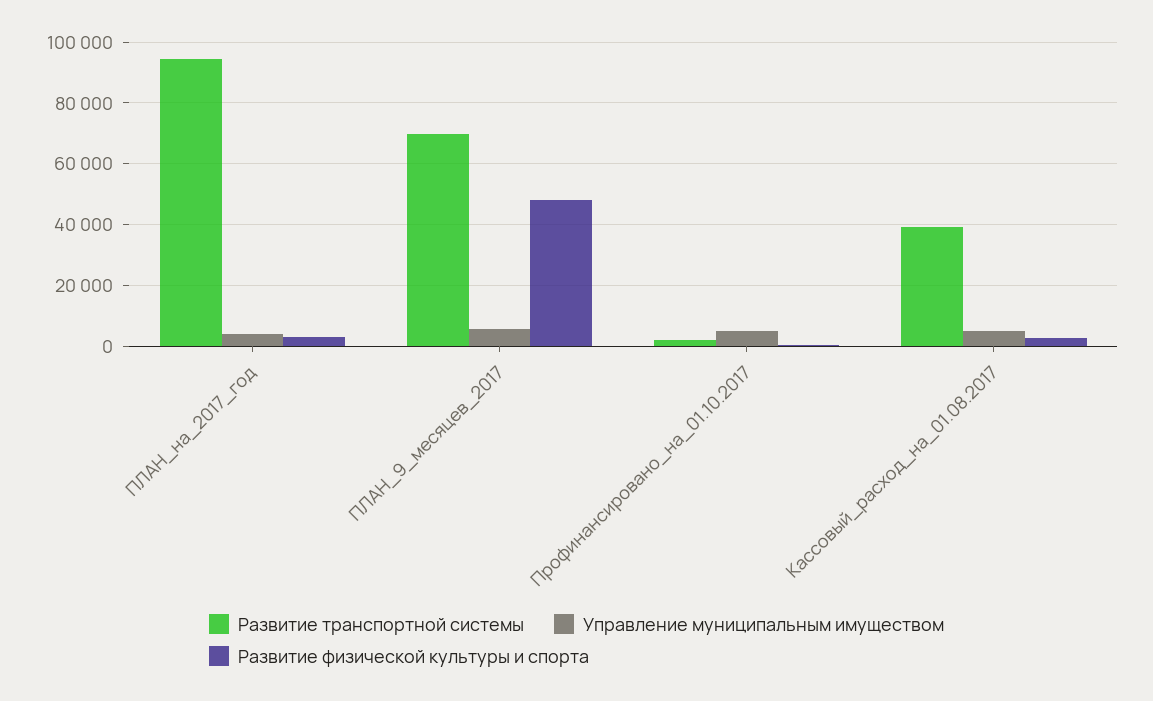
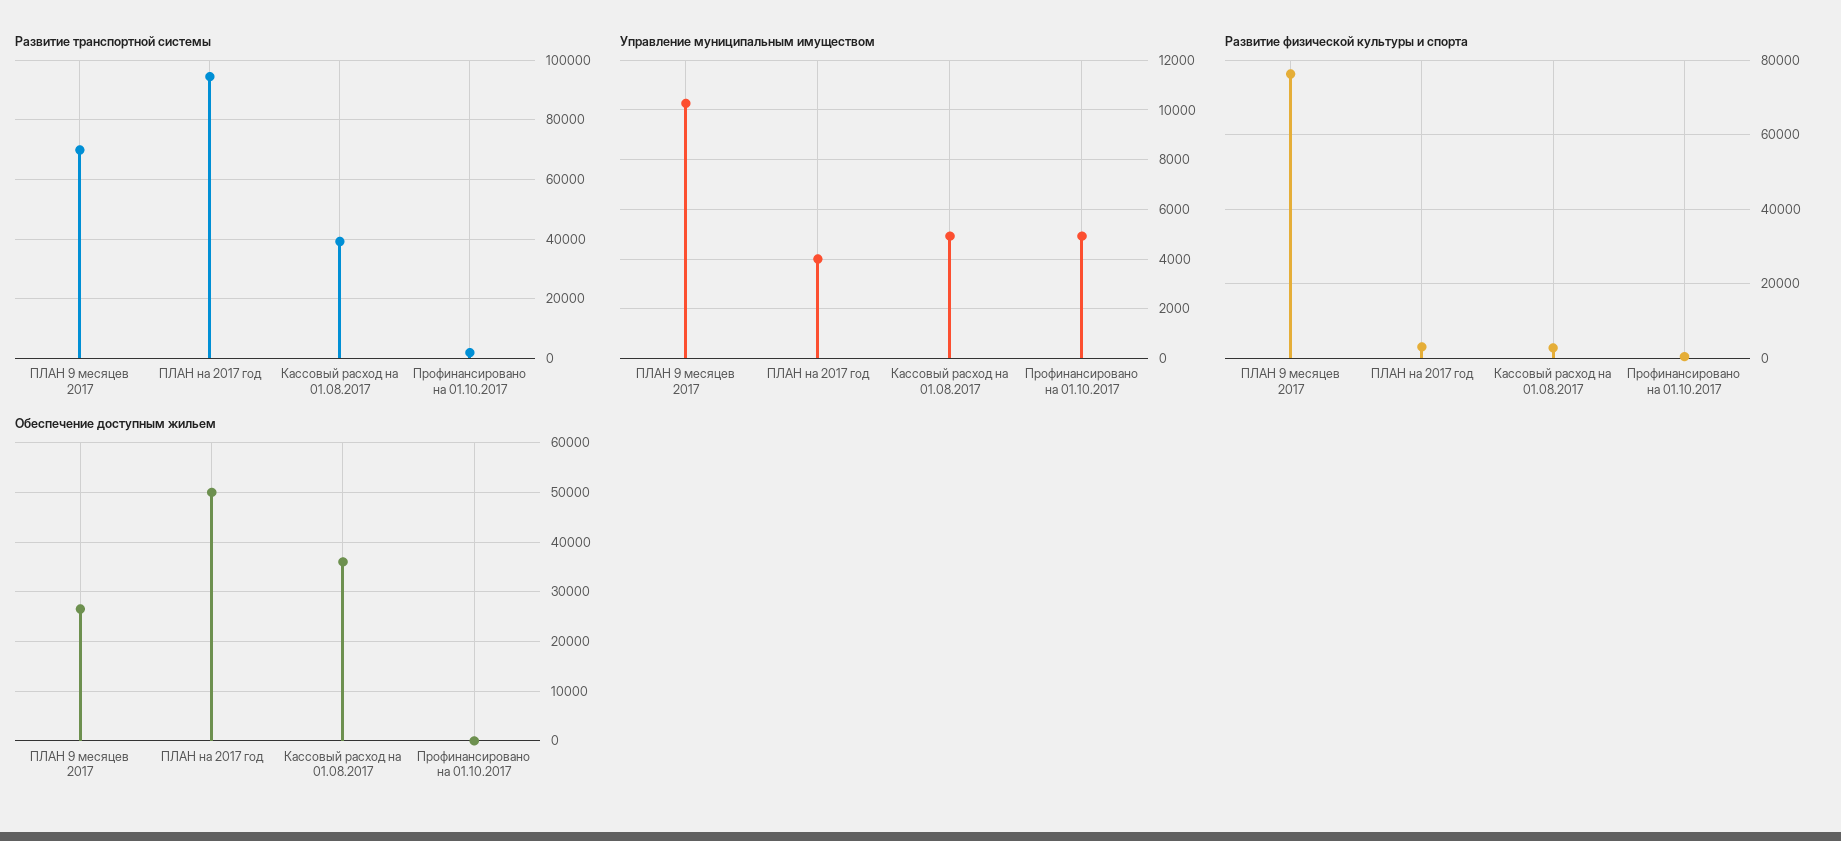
Управление муниципальным имуществом, ПЛАН_9_месяцев_2017: 6000 -> 10250
Развитие физической культуры и спорта, ПЛАН_9_месяцев_2017: 48000 -> 76000
Обеспечение доступным жильем, ПЛАН_9_месяцев_2017: none -> 26000
Обеспечение доступным жильем, ПЛАН_на_2017_год: none -> 50000
Обеспечение доступным жильем, Кассовый_расход_на_01.08.2017: none -> 36000
Обеспечение доступным жильем, Профинансировано_на_01.10.2017: none -> 0

